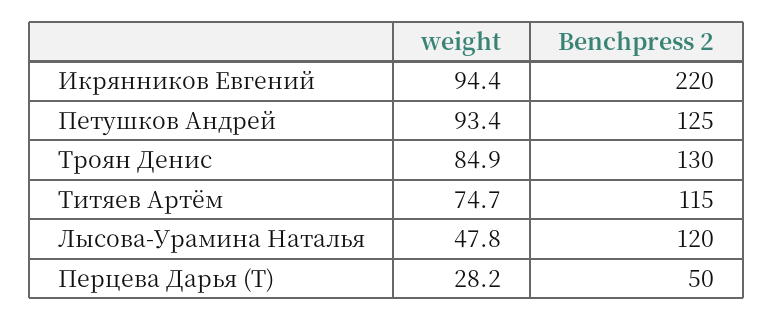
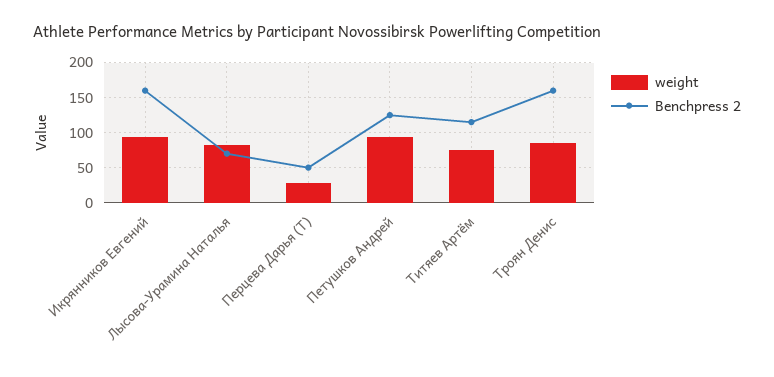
Benchpress 2, Икрянников Евгений: 220 -> 160
Benchpress 2, Троян Денис: 130 -> 160
weight, Лысова-Урамина Наталья: 47.8 -> 80
Benchpress 2, Лысова-Урамина Наталья: 120 -> 70

